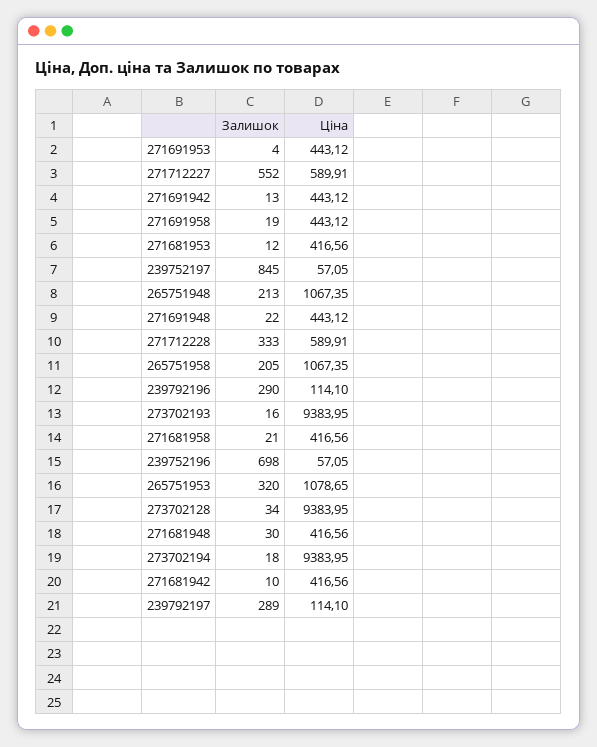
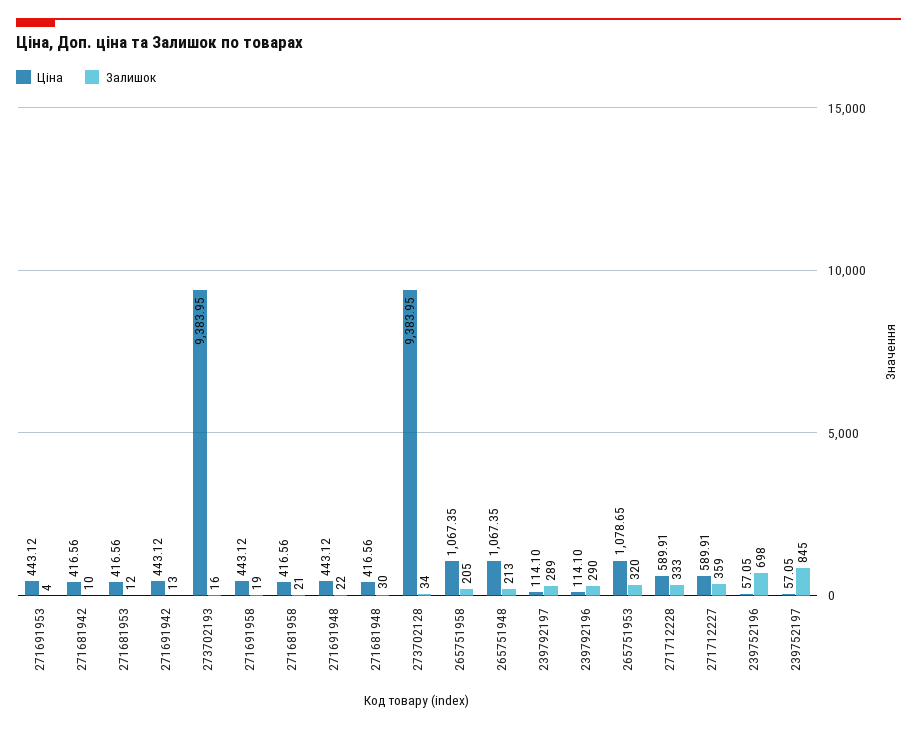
Залишок, 271712227: 552 -> 359
Залишок, 273702194: 18 -> none
Ціна, 273702194: 9383.95 -> none

